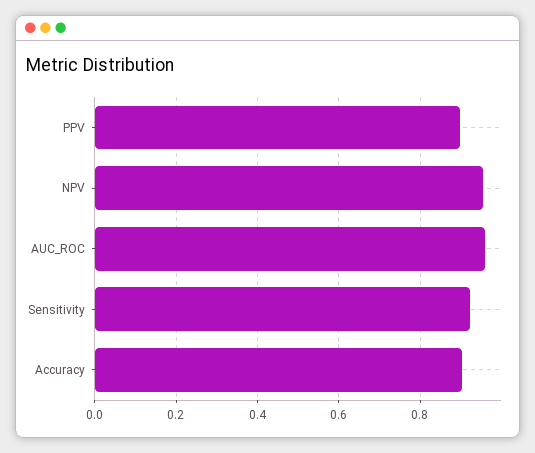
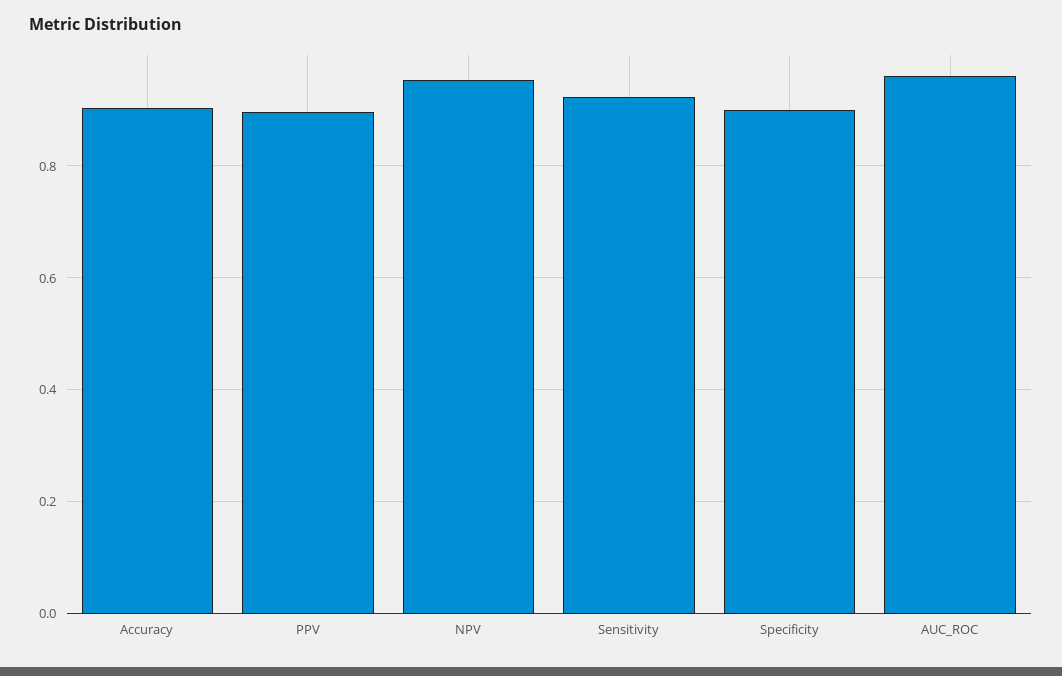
Specificity: none -> 0.9

